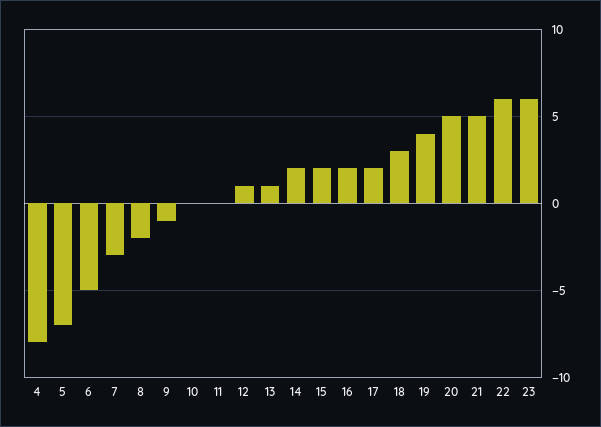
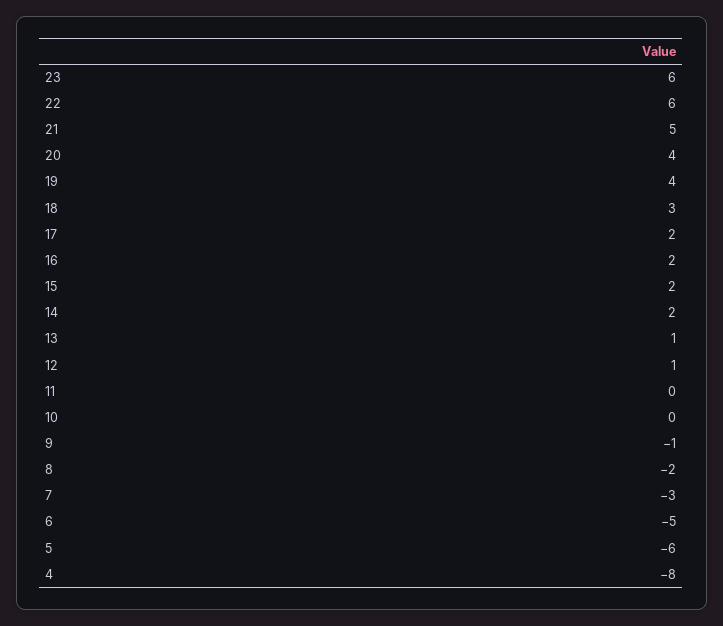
5: -7 -> -6
20: 5 -> 4

